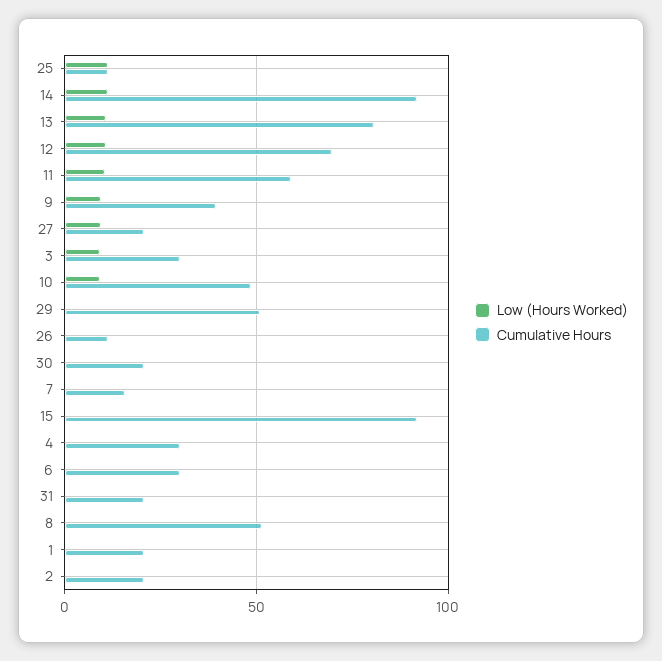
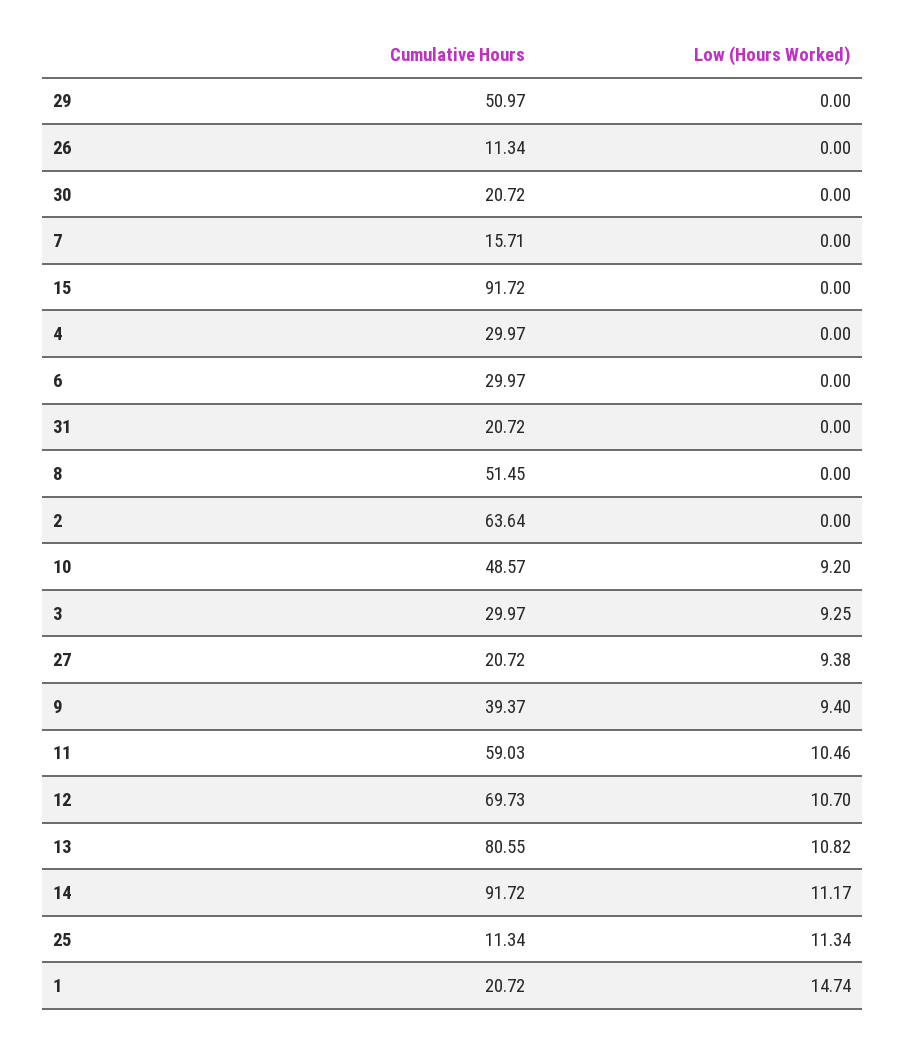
Low (Hours Worked), 1: 0 -> 14.74
Cumulative Hours, 2: 20 -> 63.64

